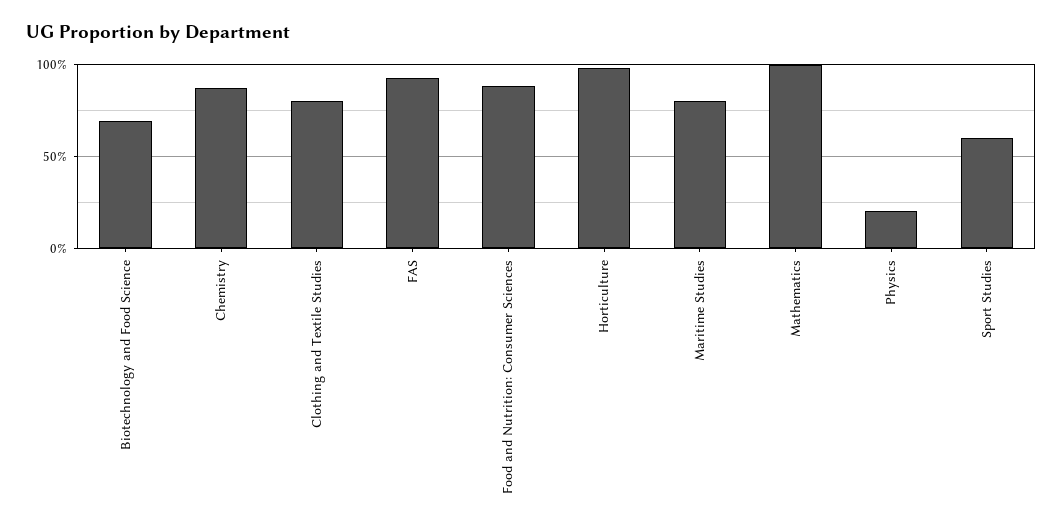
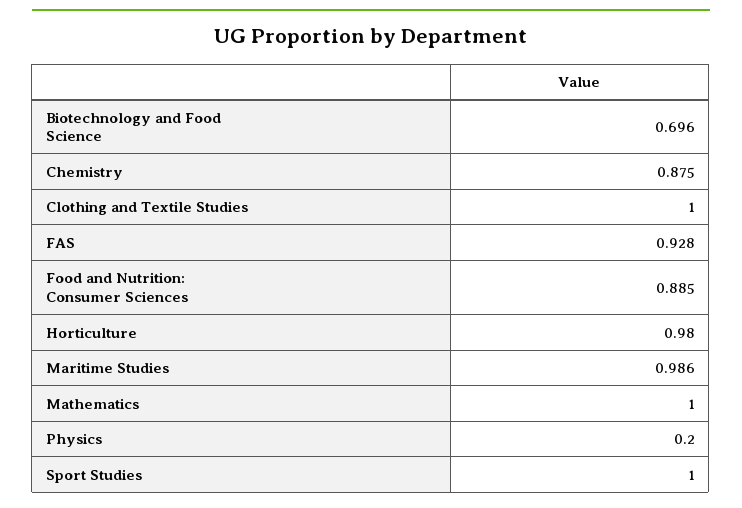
Clothing and Textile Studies: 0.8 -> 1
Maritime Studies: 0.8 -> 0.986
Sport Studies: 0.6 -> 1

